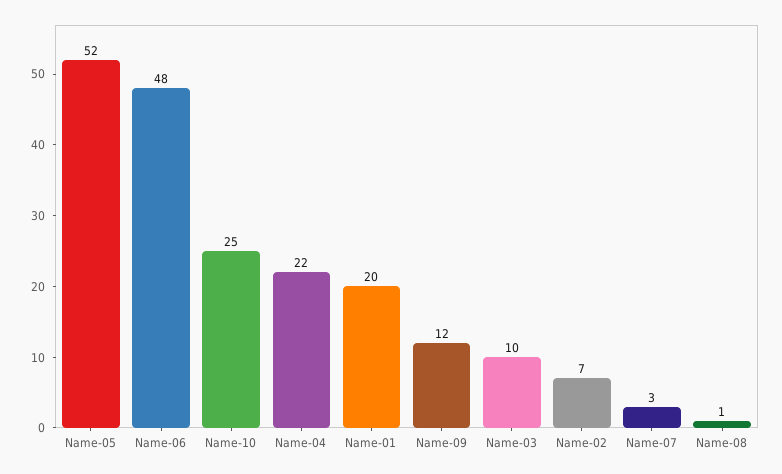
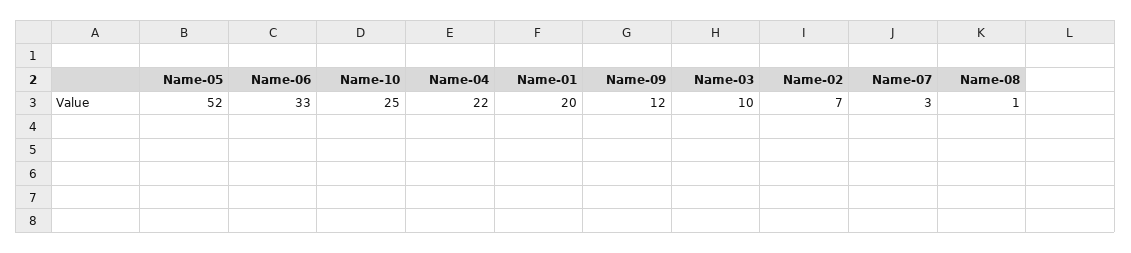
Name-06: 48 -> 33

